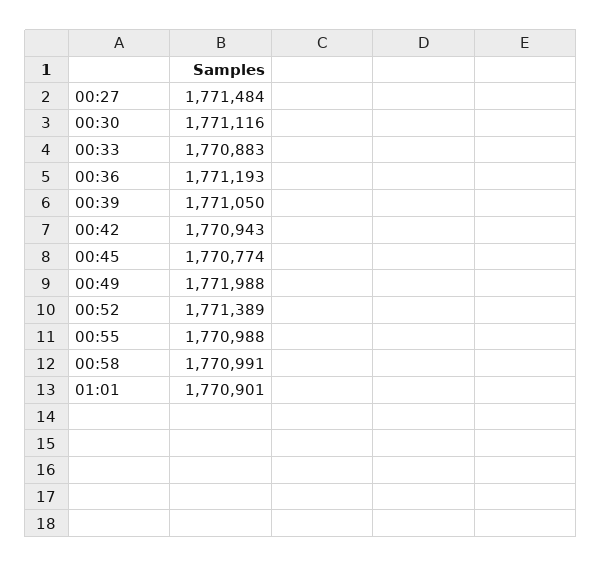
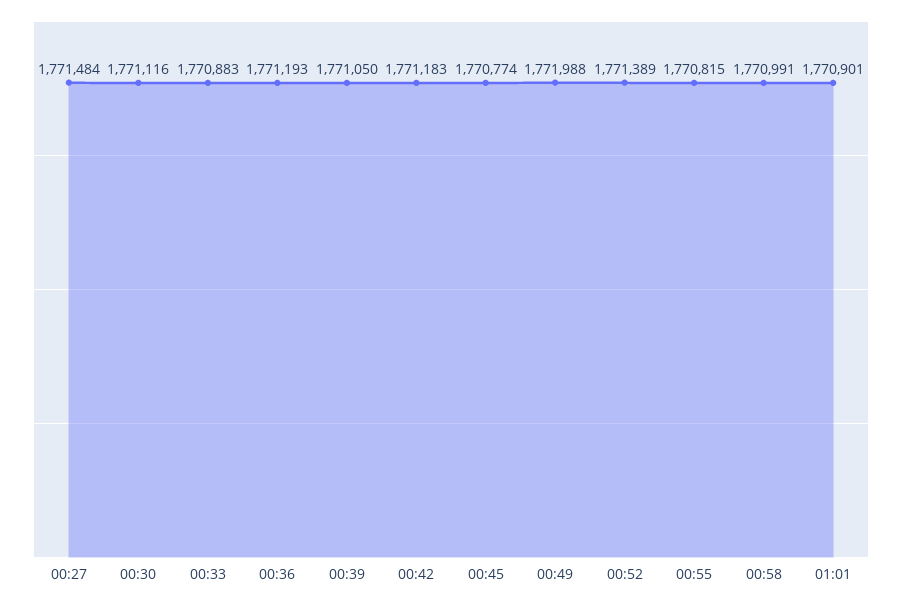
00:42: 1770943 -> 1771183
00:55: 1770988 -> 1770815

